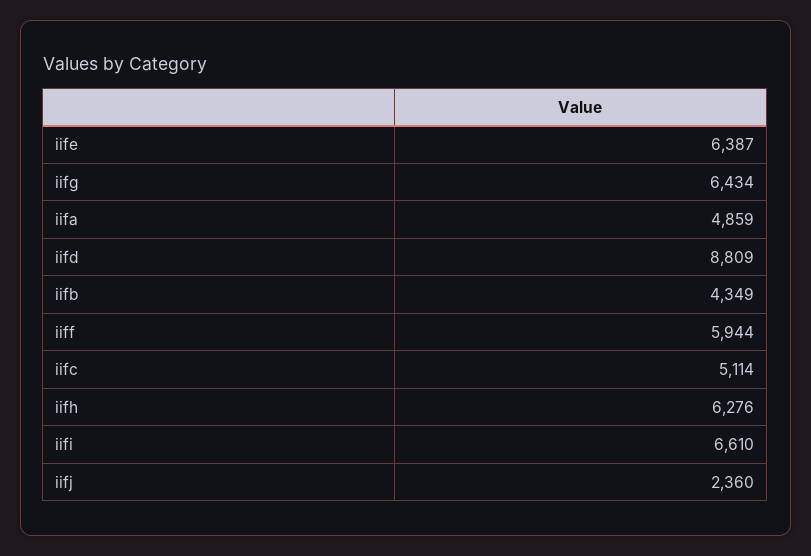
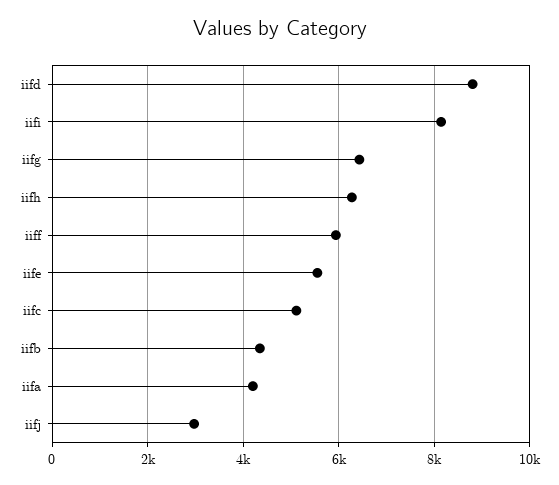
iife: 6387 -> 5600
iifa: 4859 -> 4200
iifi: 6610 -> 8200
iifj: 2360 -> 3000

